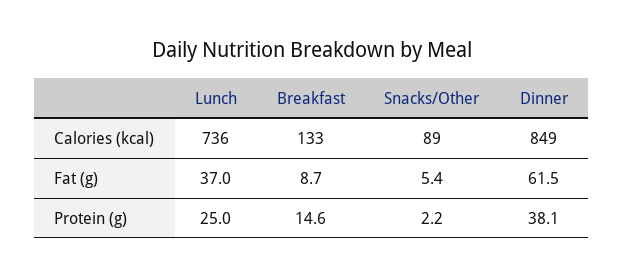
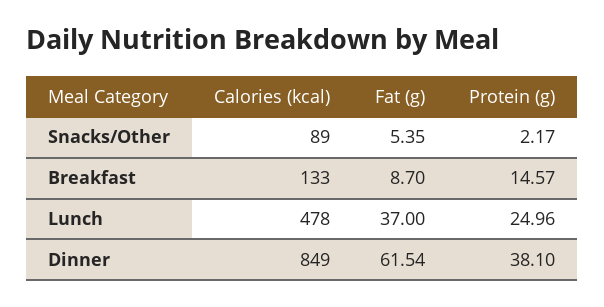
Lunch, Calories (kcal): 736 -> 478

